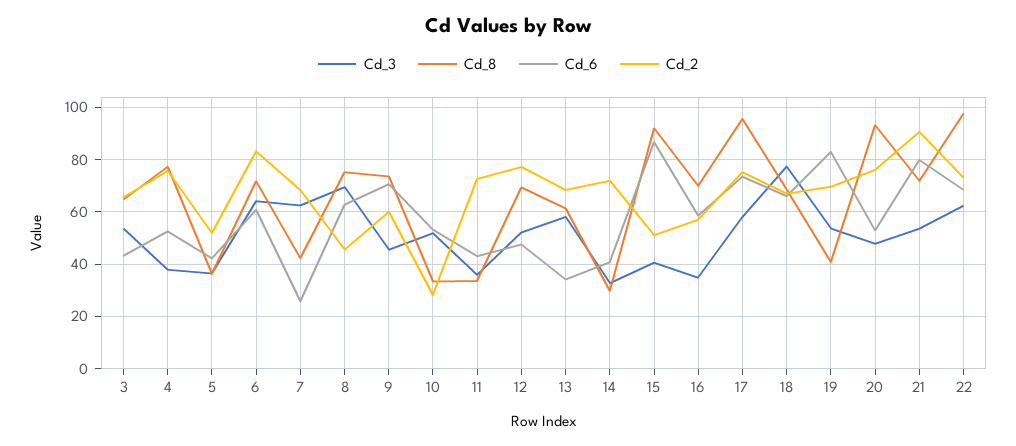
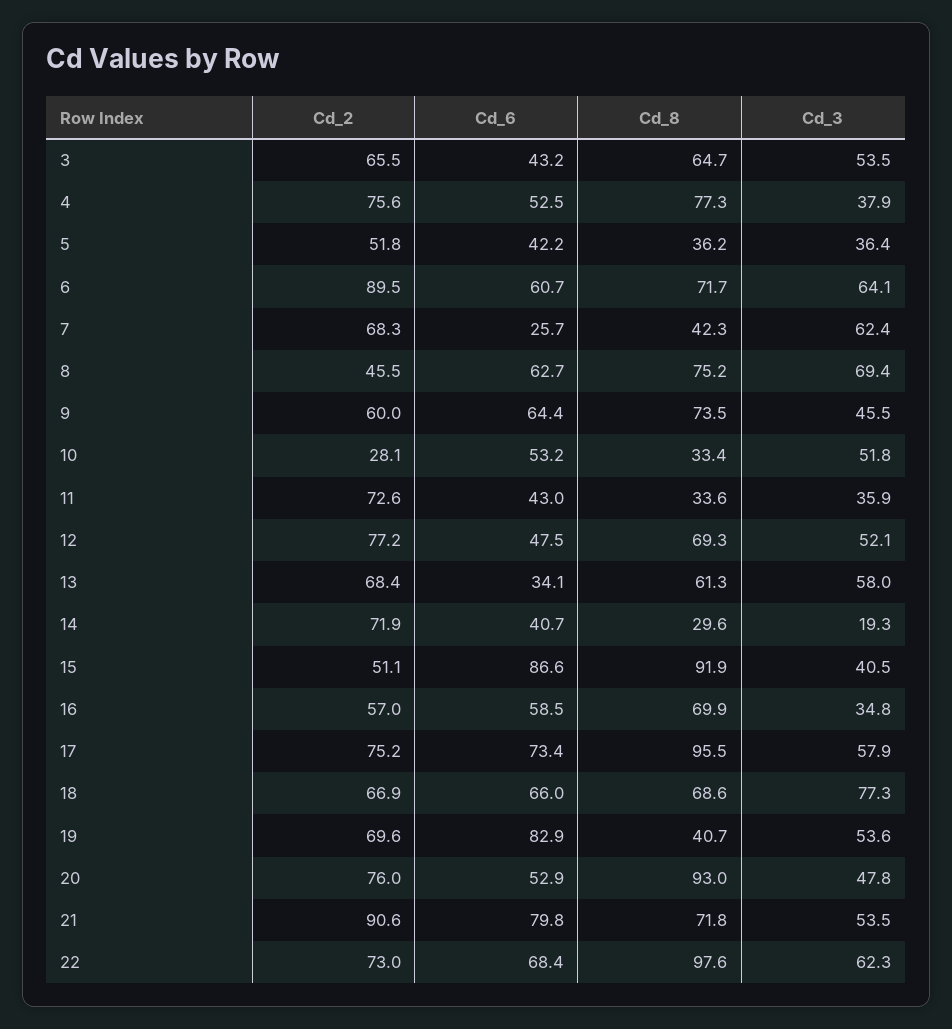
Cd_2, 6: 82.5 -> 89.5
Cd_6, 9: 70 -> 64.4
Cd_3, 14: 32.5 -> 19.3

